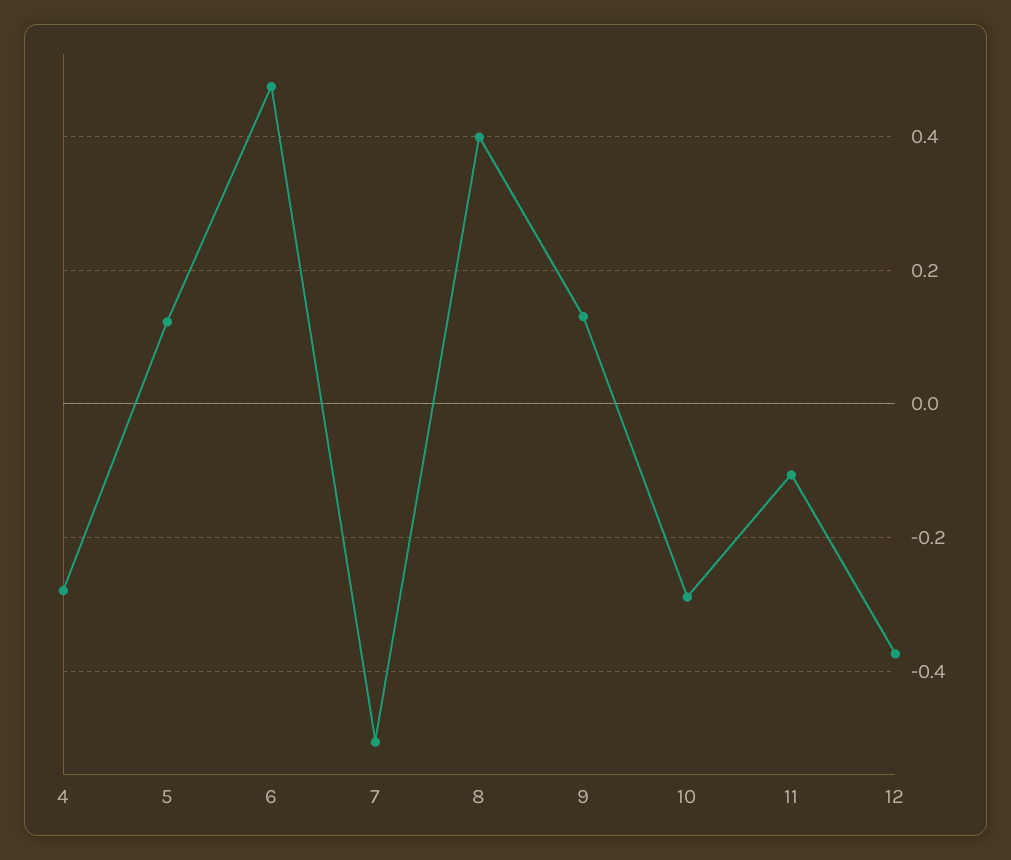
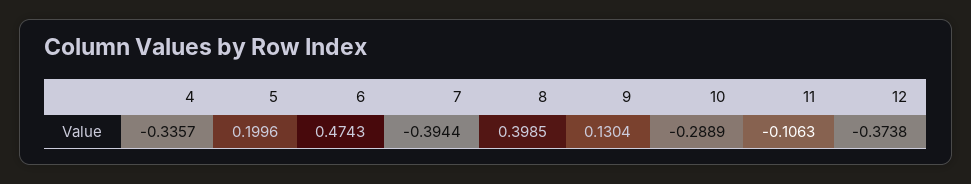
4: -0.28 -> -0.3357
5: 0.12 -> 0.1996
7: -0.5 -> -0.3944

